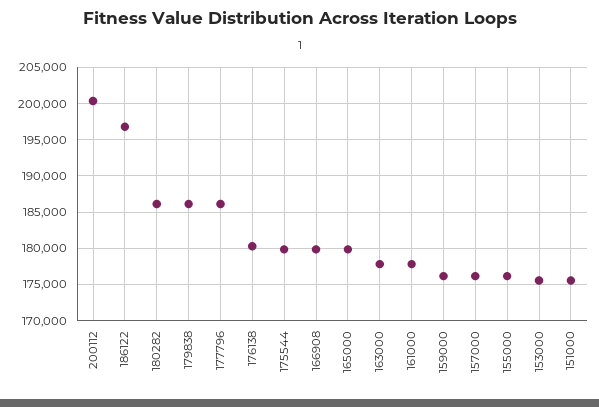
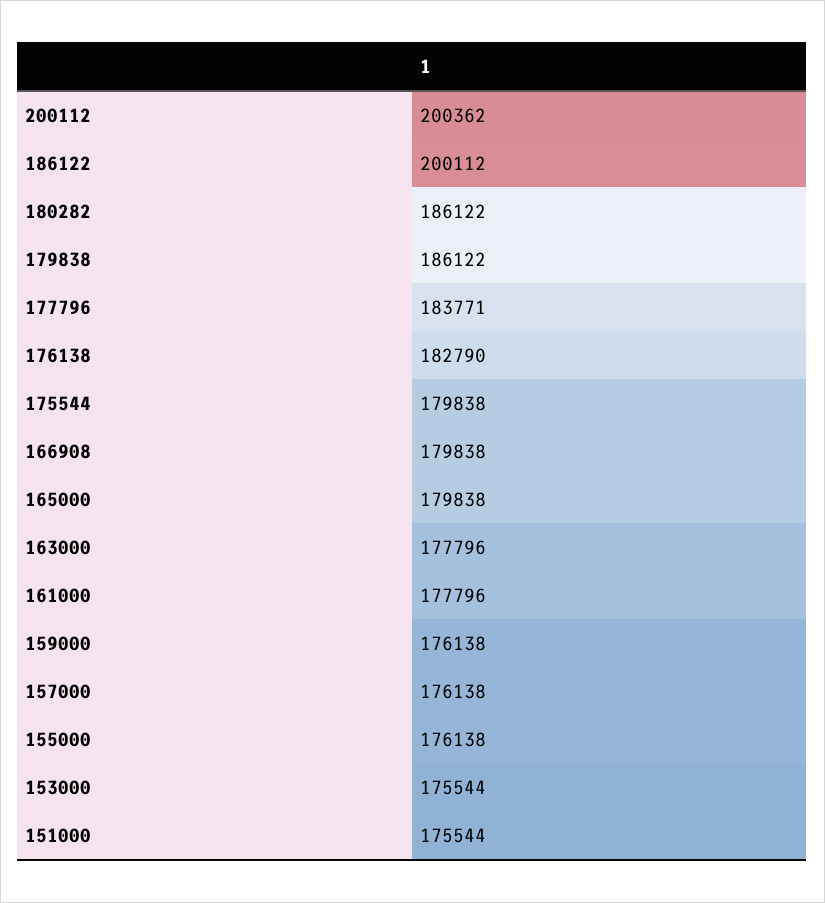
186122: 197000 -> 200112
177796: 186000 -> 183771
176138: 180000 -> 182790

